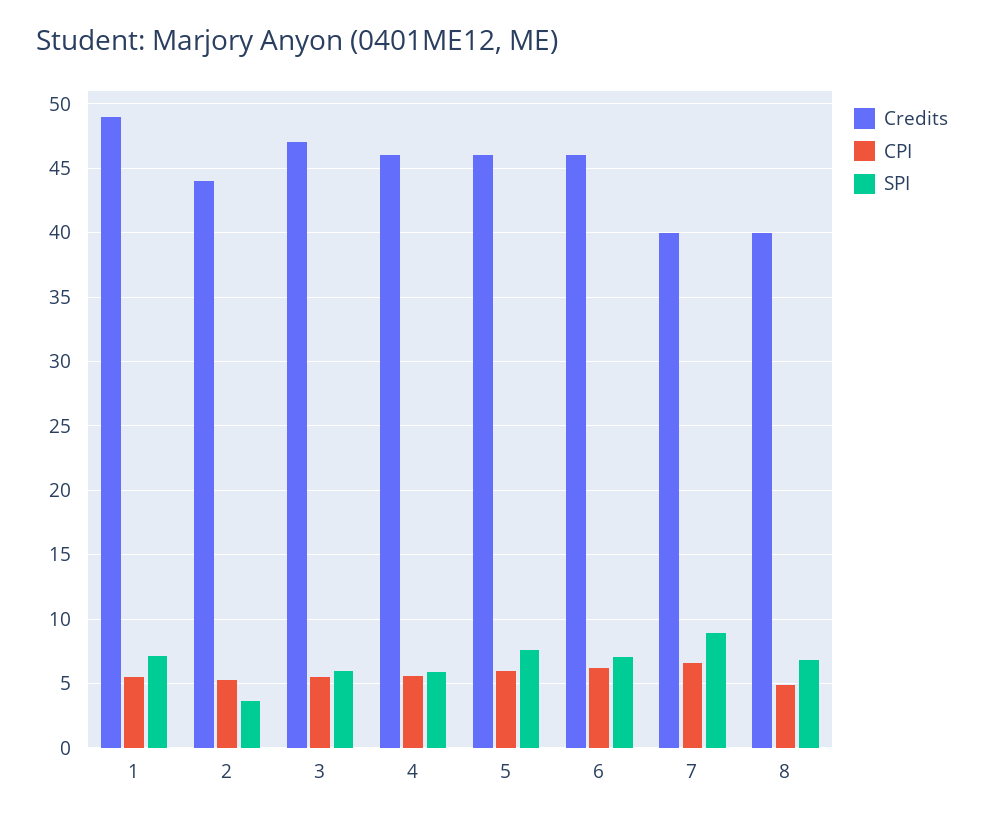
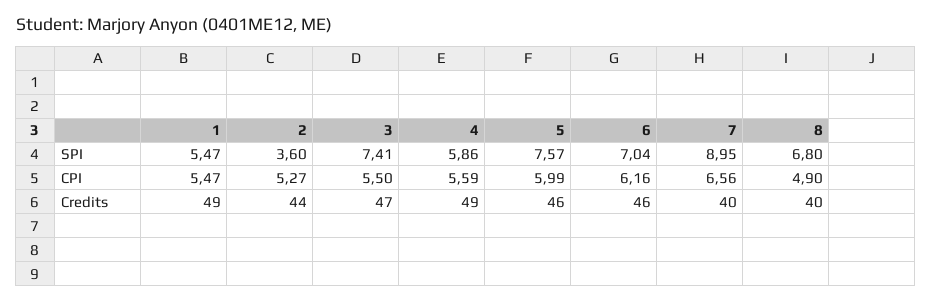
SPI, 1: 7 -> 5.47
SPI, 3: 6 -> 7.41
Credits, 4: 46 -> 49

